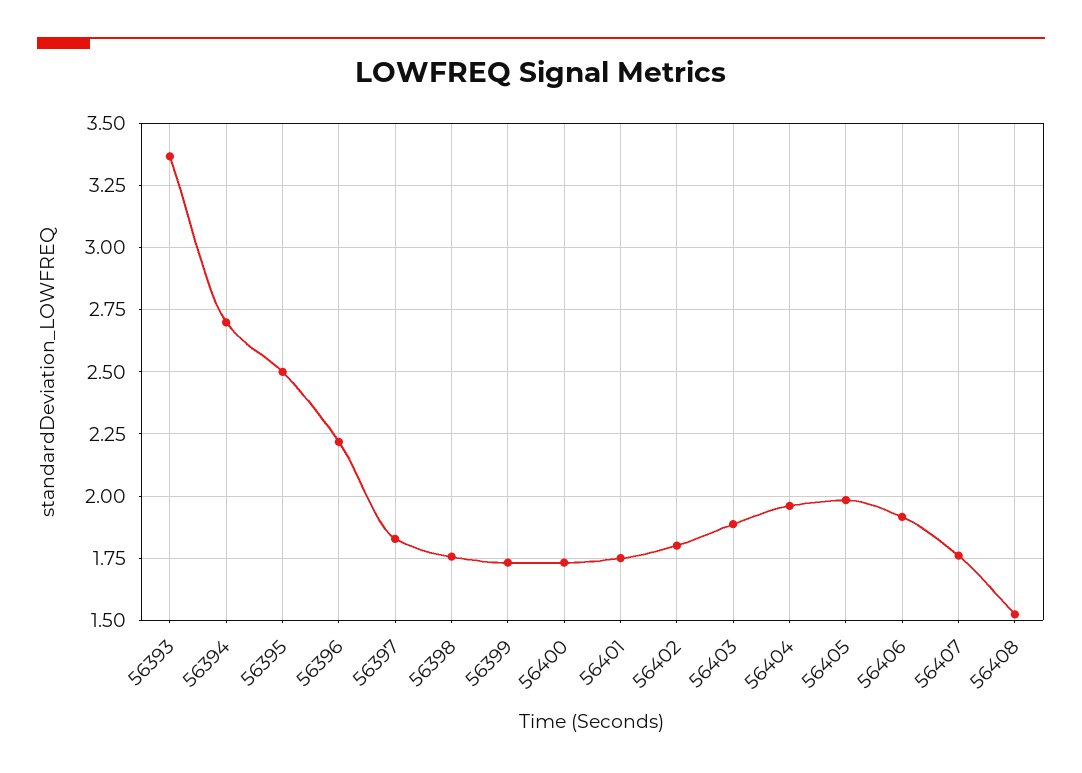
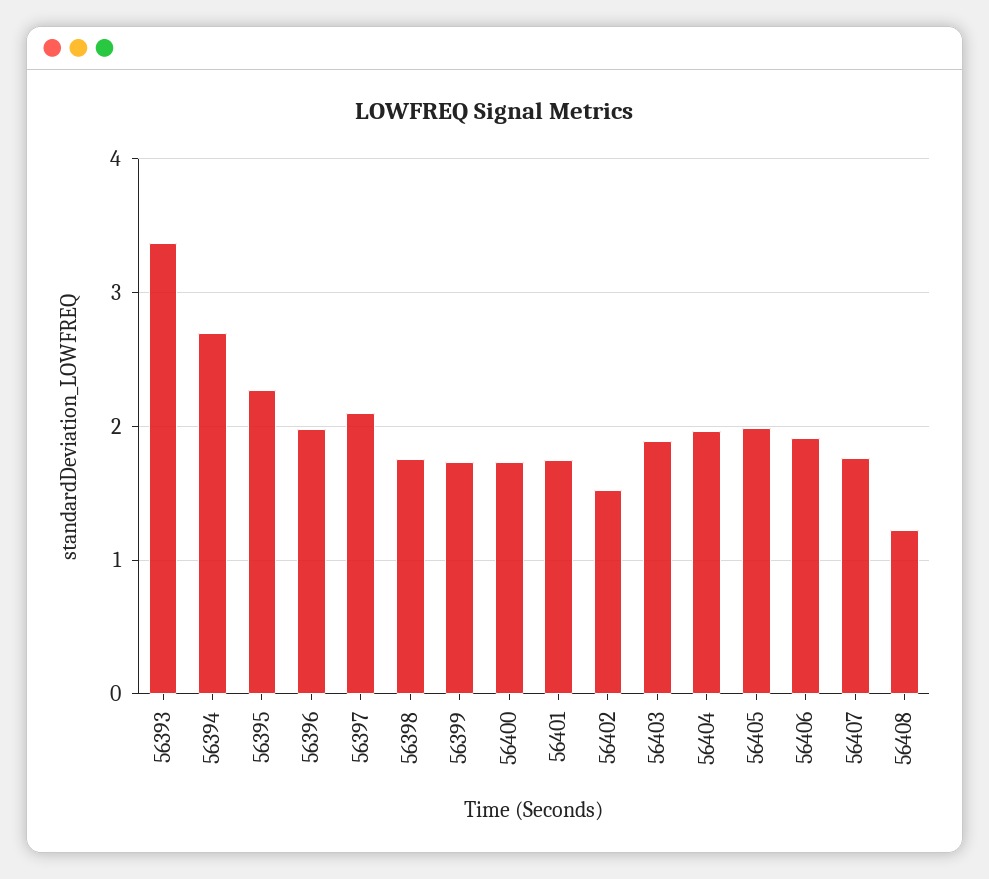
56395: 2.5 -> 2.3
56396: 2.225 -> 2
56397: 1.825 -> 2.1
56402: 1.8 -> 1.5
56408: 1.525 -> 1.2

